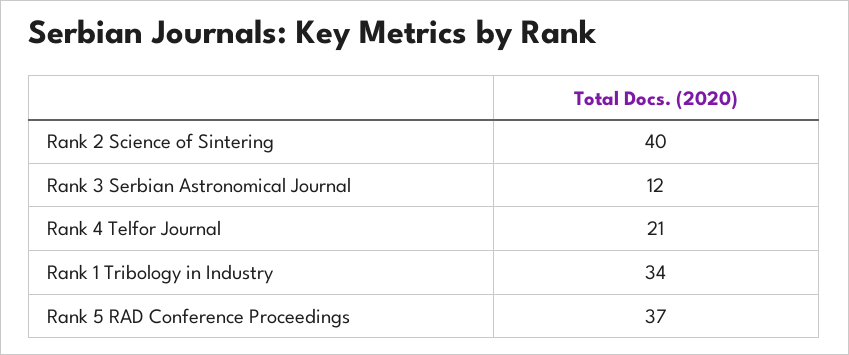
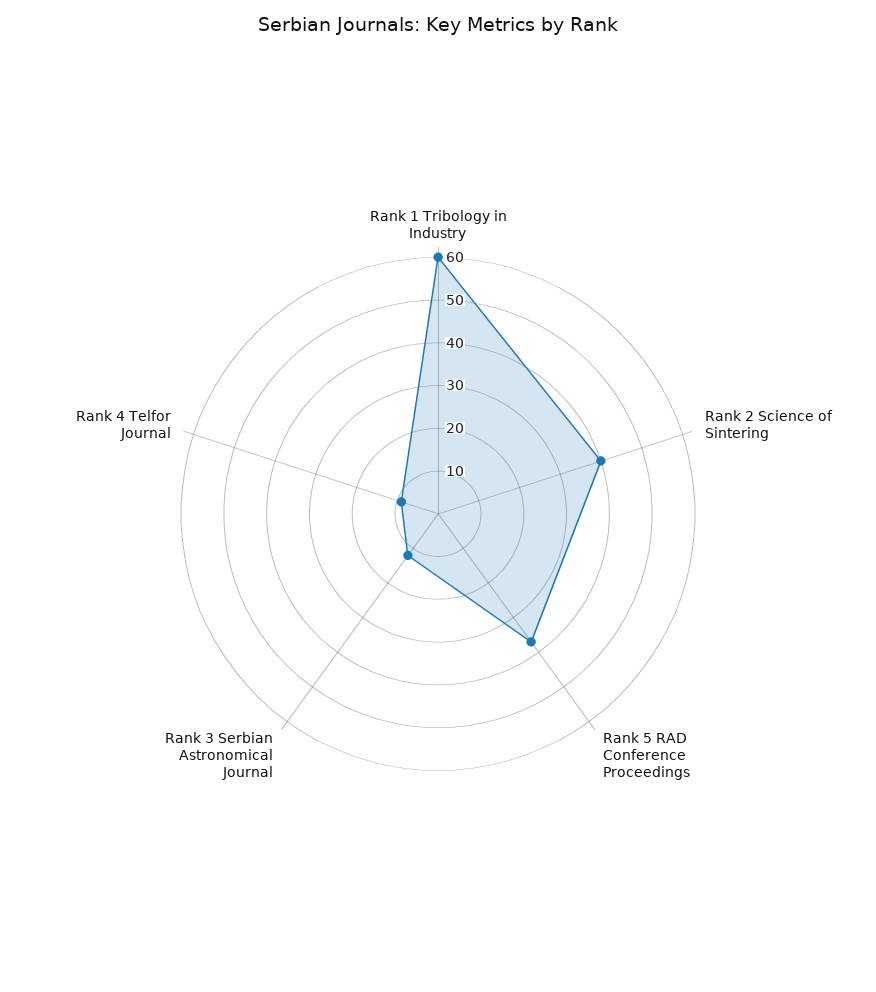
Rank 4 Telfor Journal: 21 -> 10
Rank 1 Tribology in Industry: 34 -> 60

